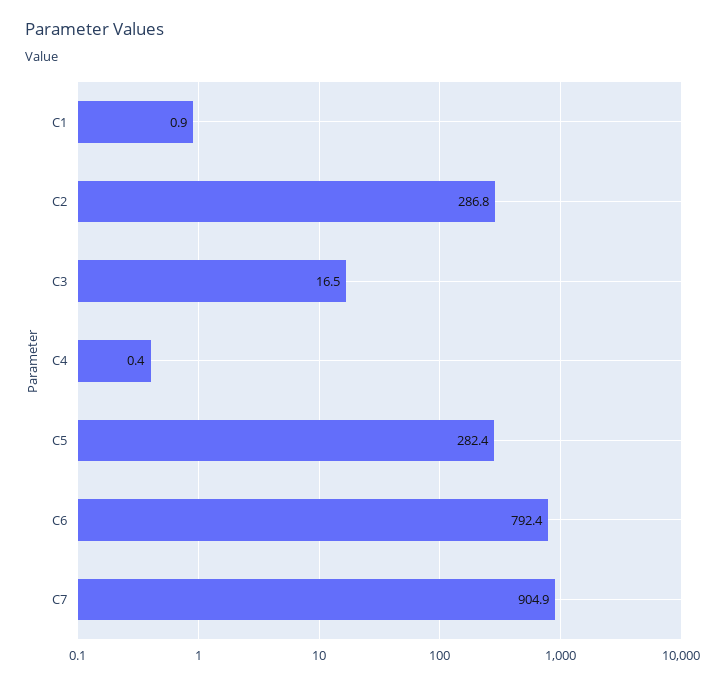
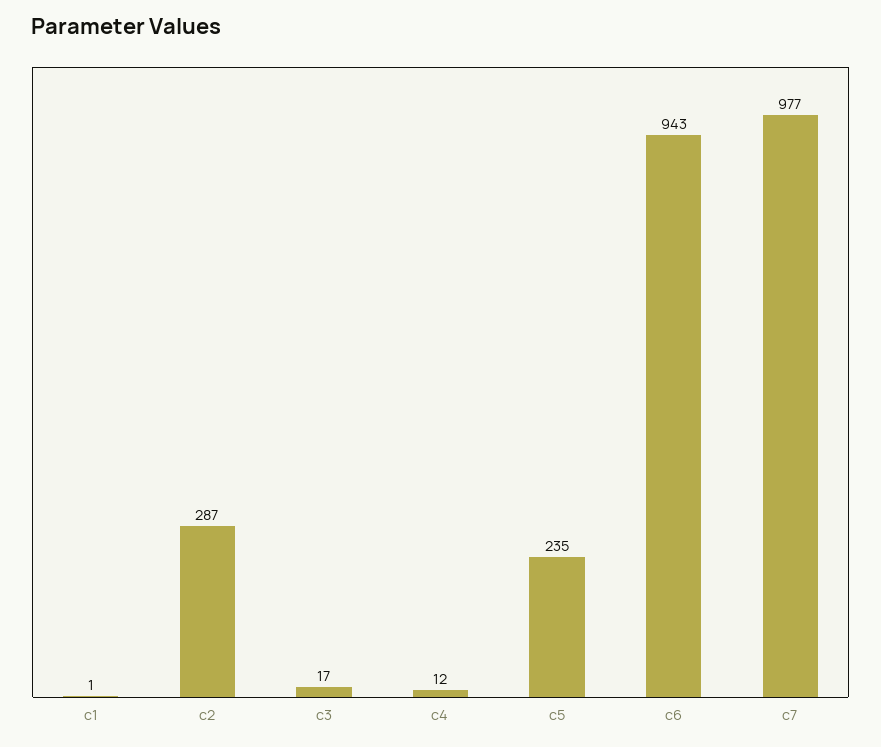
C4: 0.4 -> 12
C5: 282.4 -> 235
C6: 792.4 -> 943
C7: 904.9 -> 977

